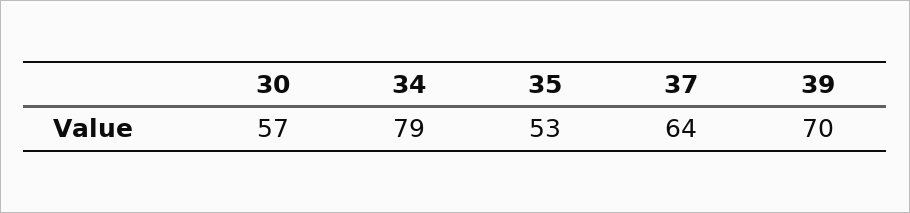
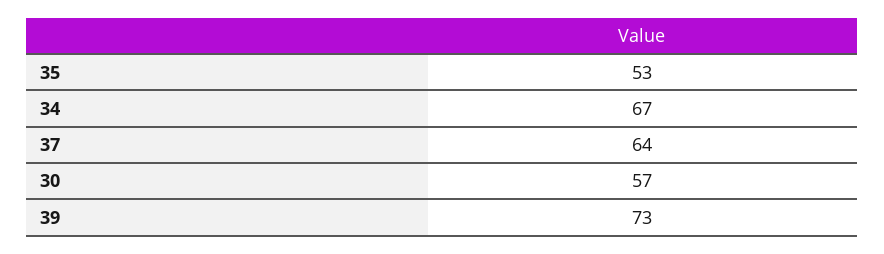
34: 79 -> 67
39: 70 -> 73

